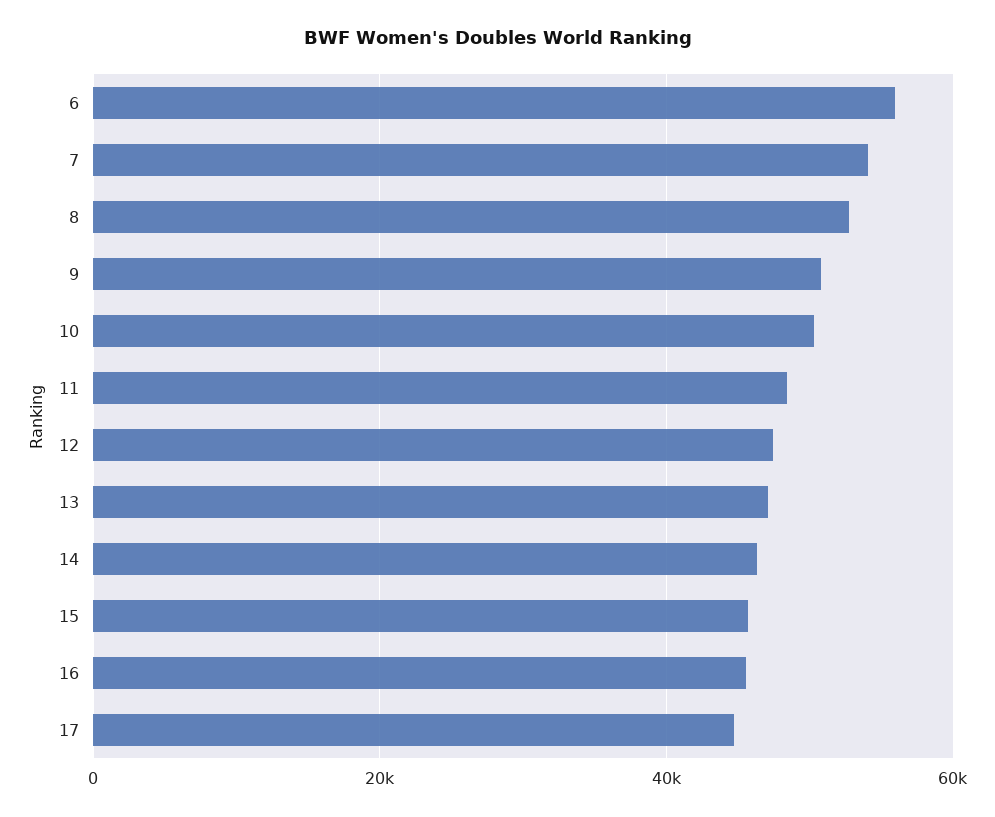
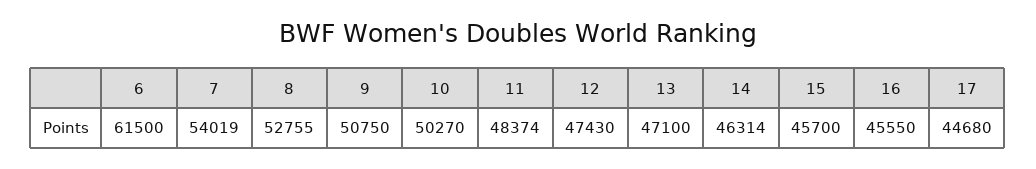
6: 56000 -> 61500

